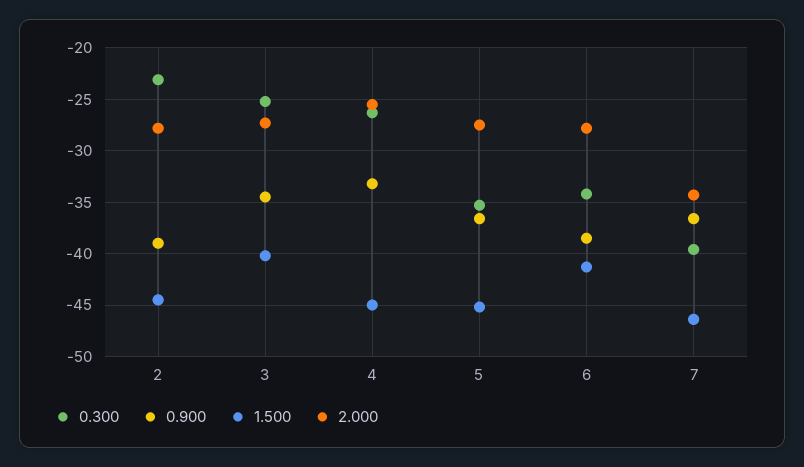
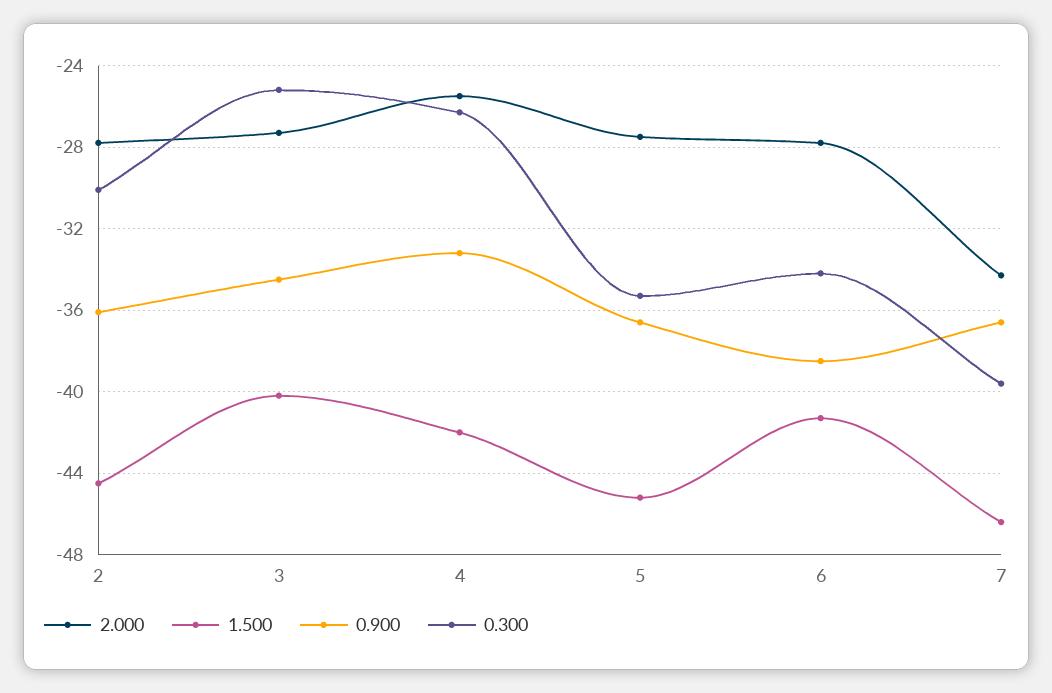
0.300, 2: -23 -> -30
0.900, 2: -39 -> -36
1.500, 4: -45 -> -42

